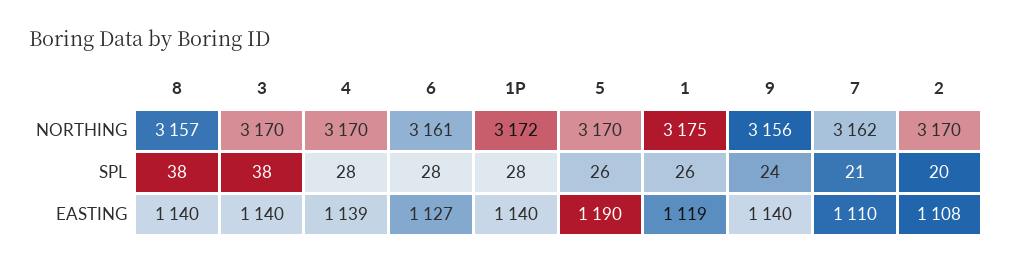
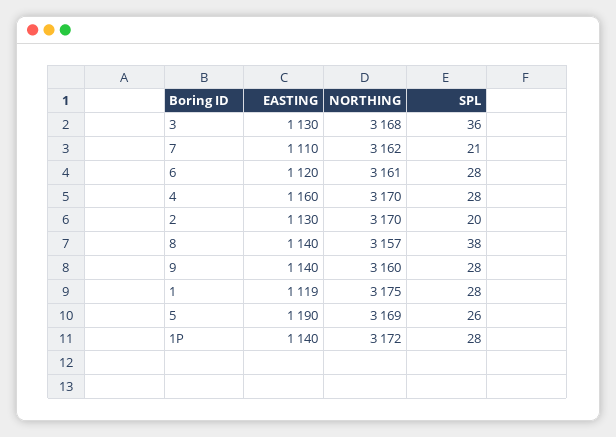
3, NORTHING: 3170 -> 3168
5, NORTHING: 3170 -> 3169
9, NORTHING: 3156 -> 3160
3, SPL: 38 -> 36
1, SPL: 26 -> 28
9, SPL: 24 -> 28
3, EASTING: 1140 -> 1130
4, EASTING: 1139 -> 1160
6, EASTING: 1127 -> 1120
2, EASTING: 1108 -> 1130

